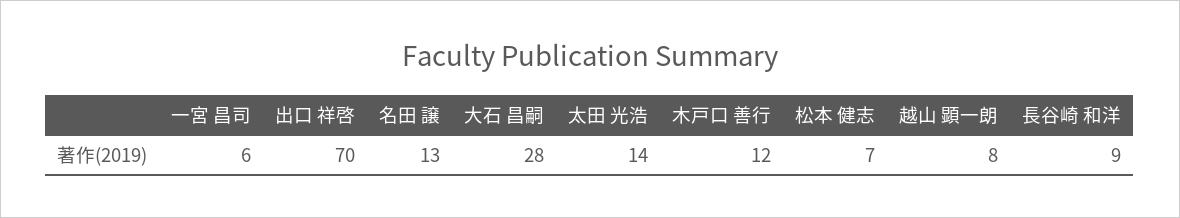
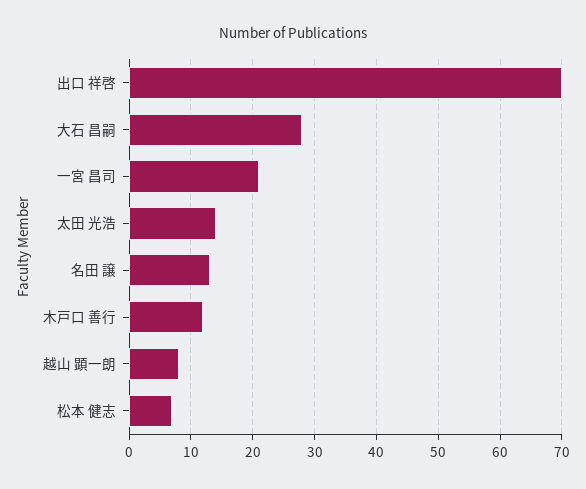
一宮 昌司: 6 -> 21
長谷崎 和洋: 9 -> none

